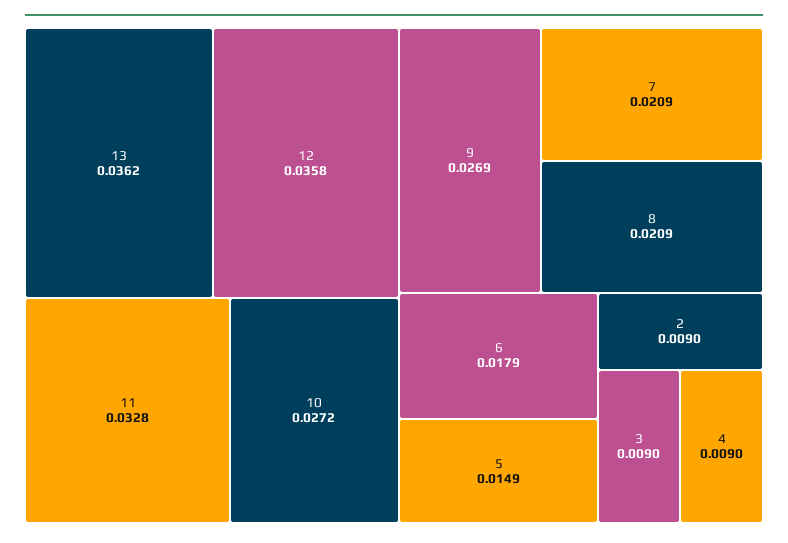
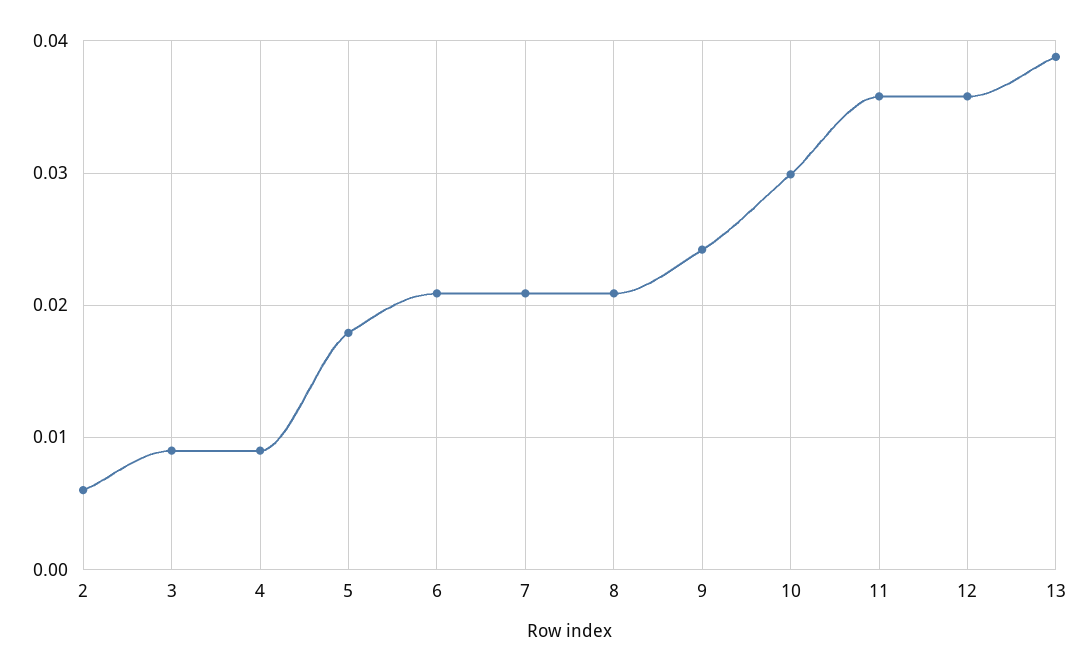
13: 0.0362 -> 0.039
11: 0.0328 -> 0.036
10: 0.0272 -> 0.03
9: 0.0269 -> 0.024
6: 0.0179 -> 0.021
5: 0.0149 -> 0.018
2: 0.009 -> 0.006

